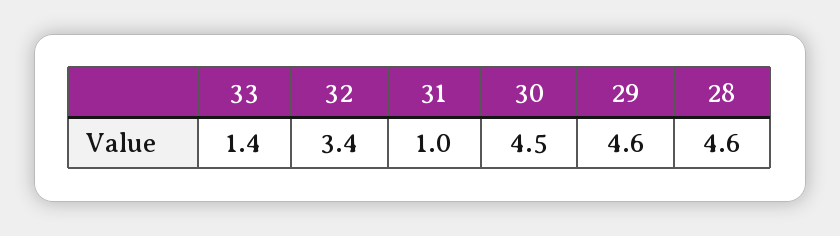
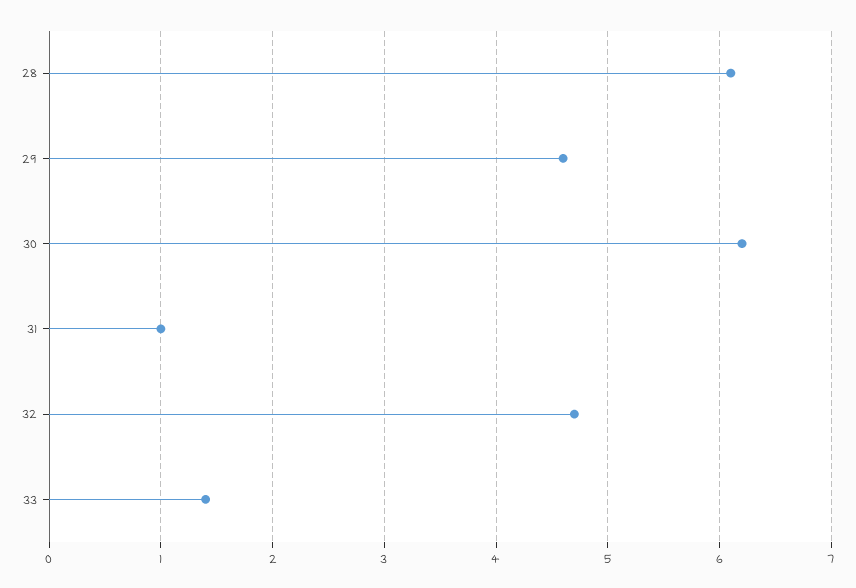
32: 3.4 -> 4.7
30: 4.5 -> 6.2
28: 4.6 -> 6.1

